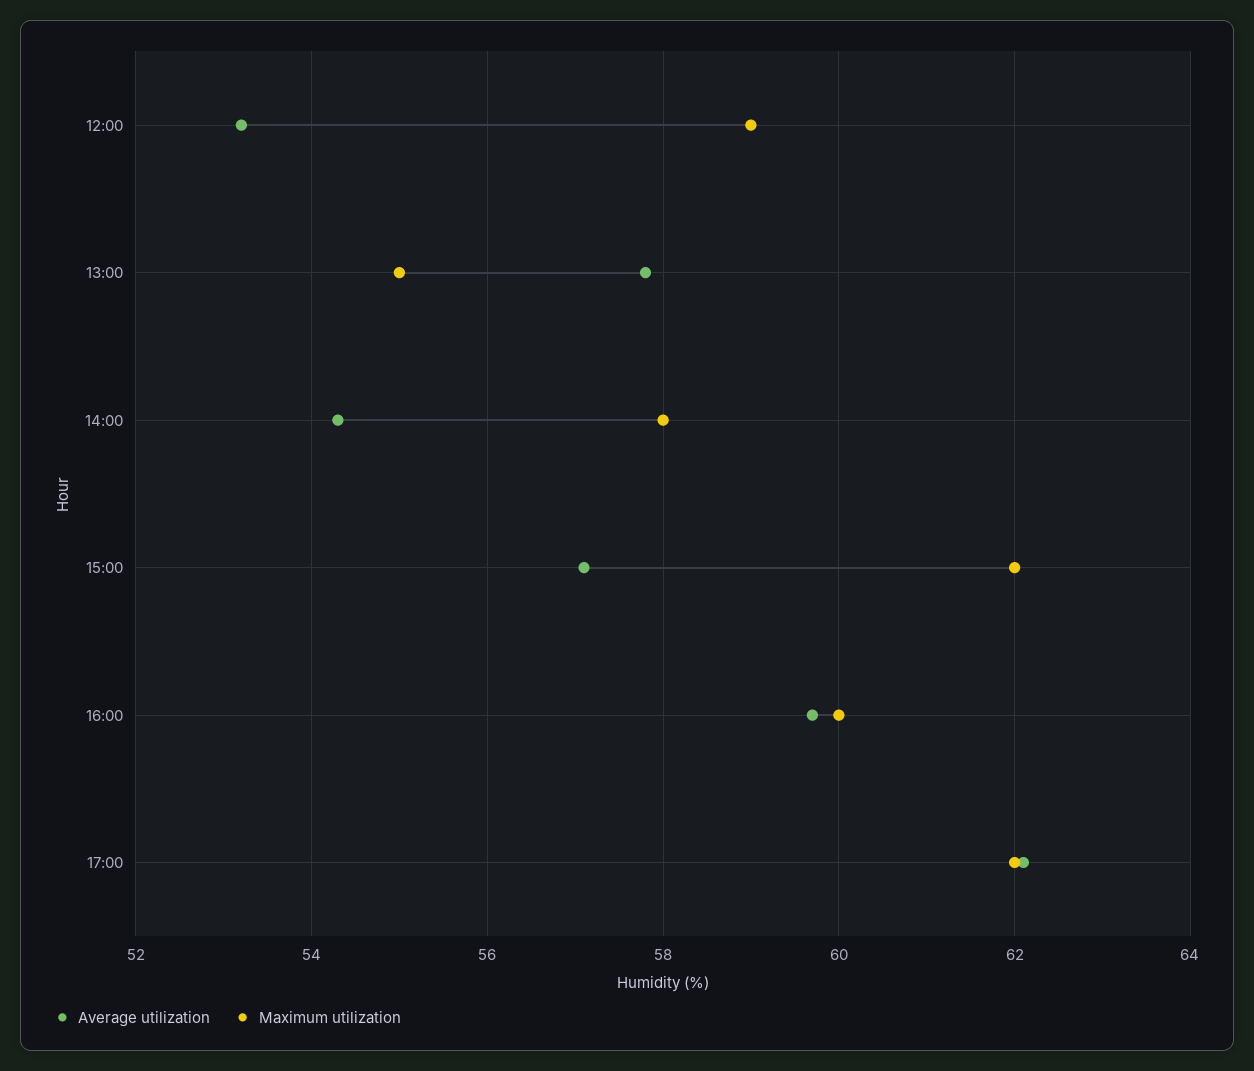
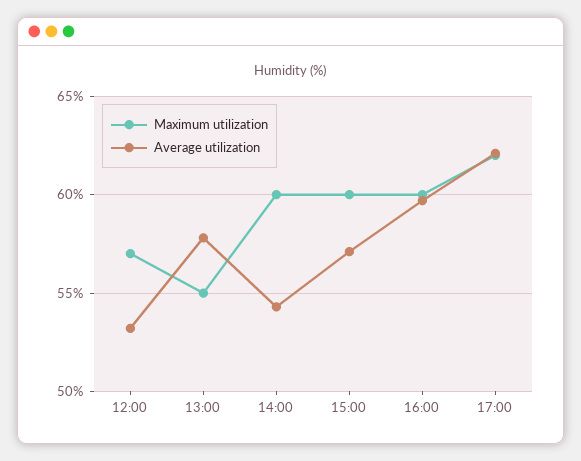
Maximum utilization, 12:00: 59 -> 57
Maximum utilization, 14:00: 58 -> 60
Maximum utilization, 15:00: 62 -> 60

